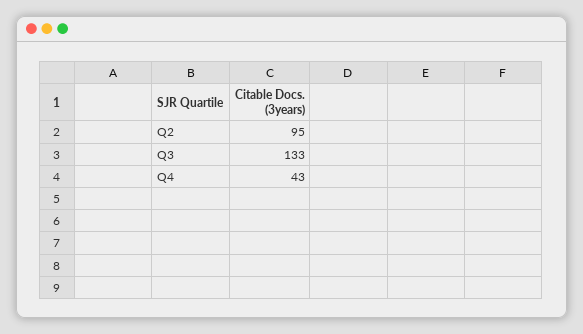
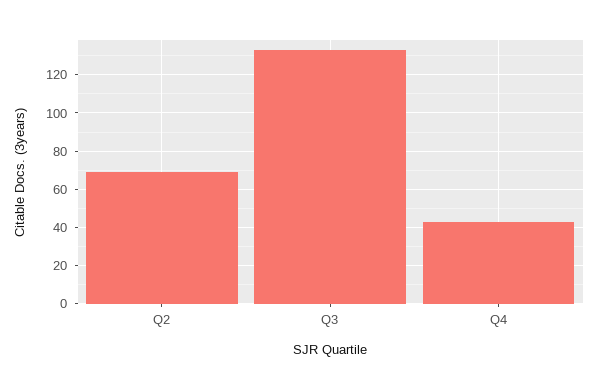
Q2: 95 -> 70

